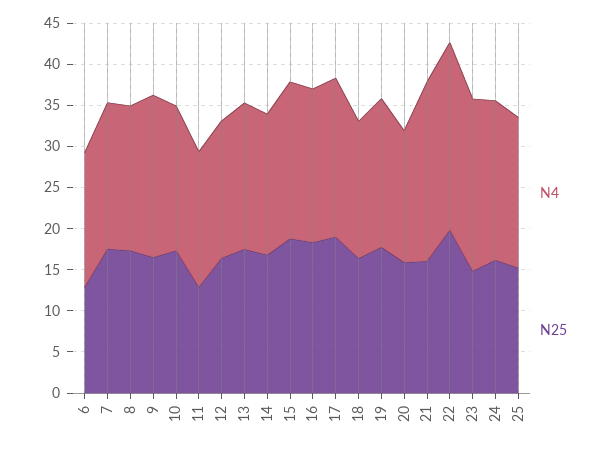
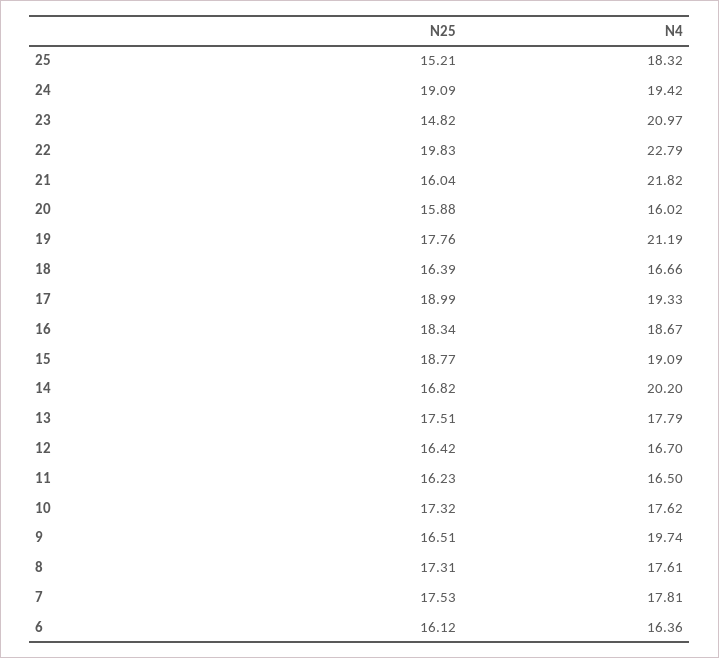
N25, 6: 13 -> 16.12
N25, 11: 13 -> 16.23
N4, 14: 17 -> 20.2
N4, 19: 18 -> 21.19
N25, 24: 16 -> 19.09

